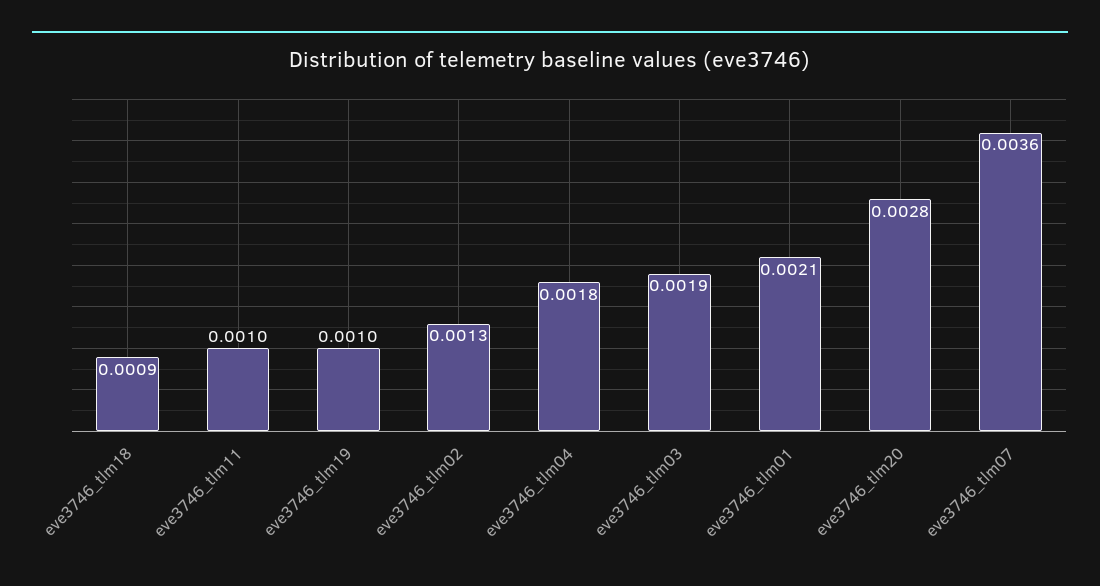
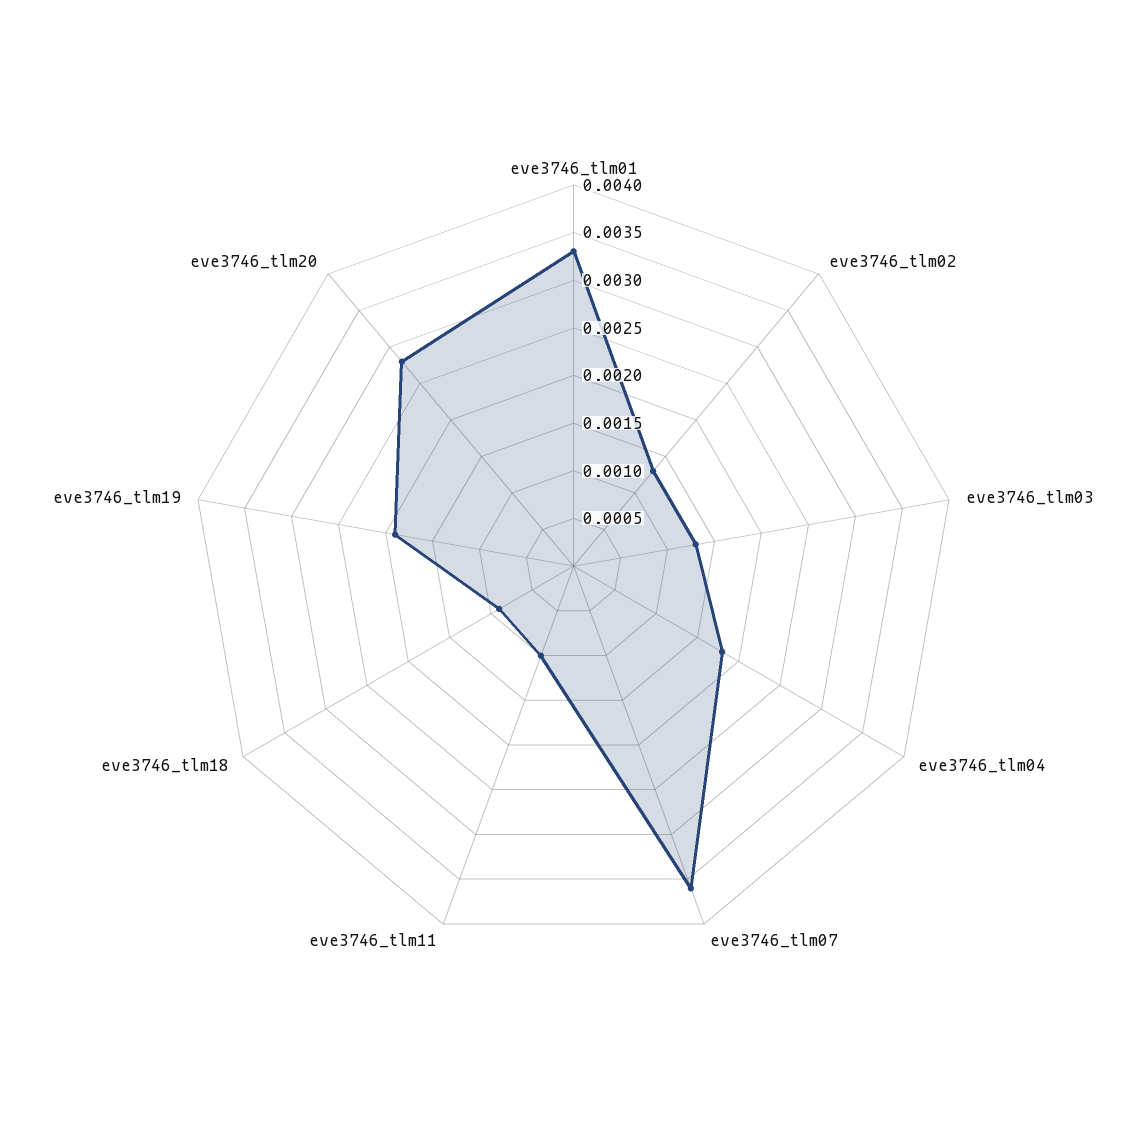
eve3746_tlm19: 0.001 -> 0.0019
eve3746_tlm03: 0.0019 -> 0.0013
eve3746_tlm01: 0.0021 -> 0.0033

